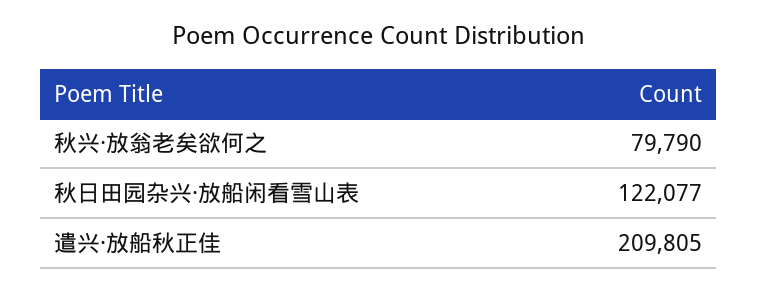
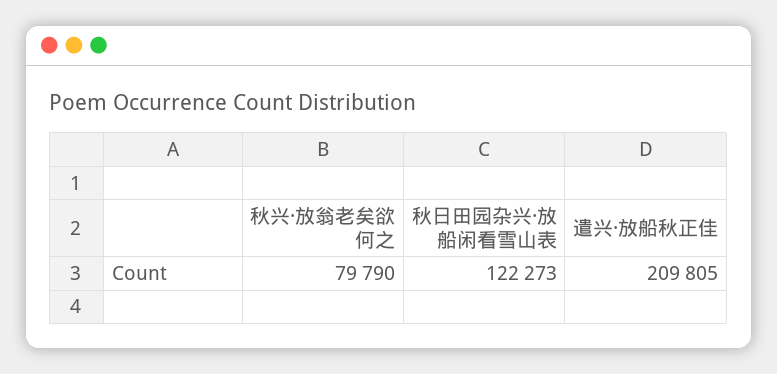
秋日田园杂兴·放船闲看雪山表: 122077 -> 122273

